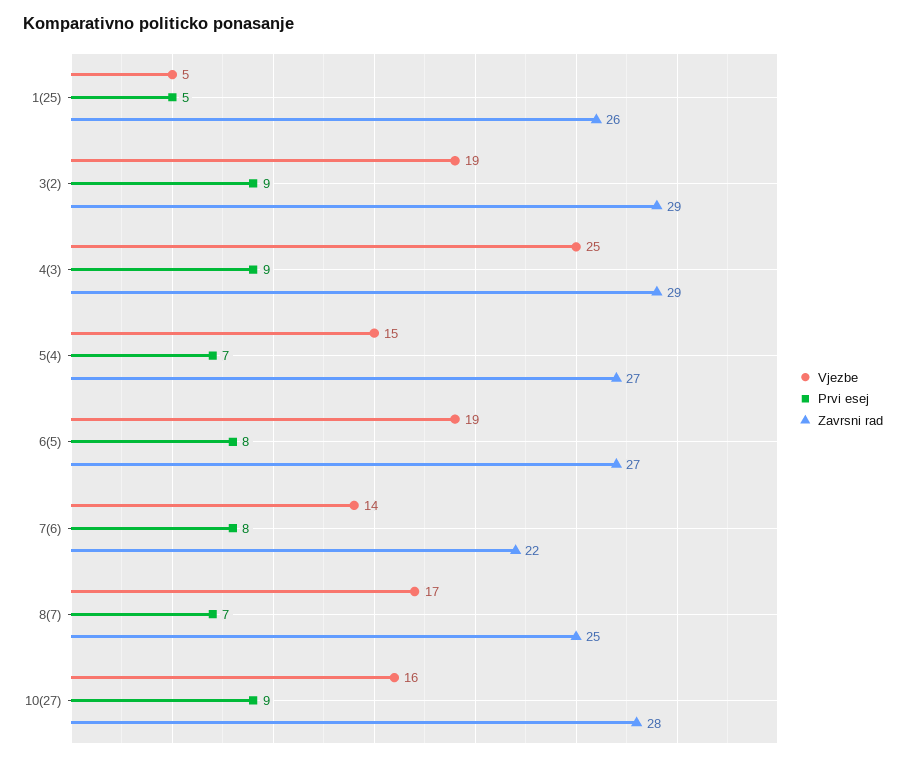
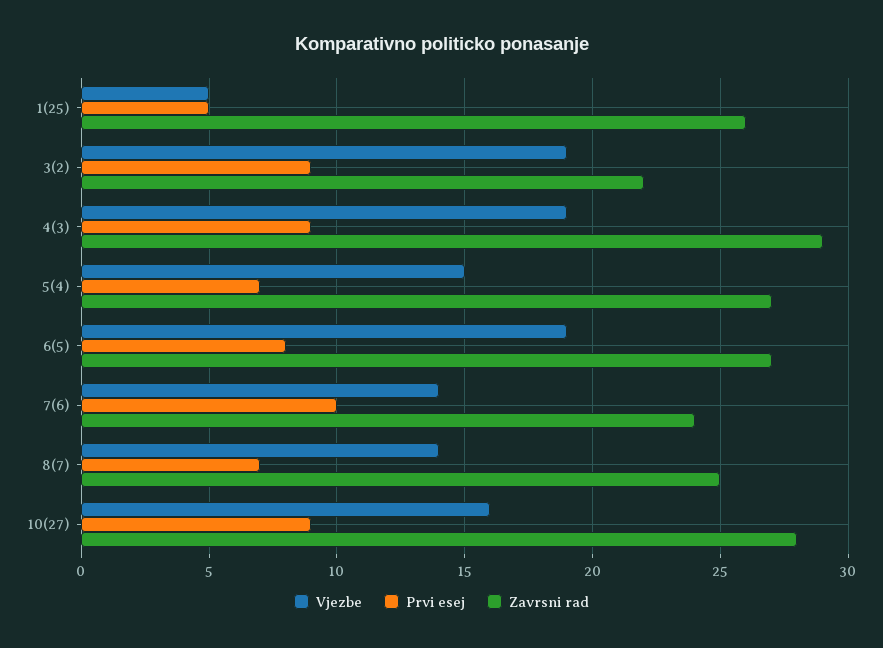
Zavrsni rad, 3(2): 29 -> 22
Vjezbe, 4(3): 25 -> 19
Prvi esej, 7(6): 8 -> 10
Zavrsni rad, 7(6): 22 -> 24
Vjezbe, 8(7): 17 -> 14

